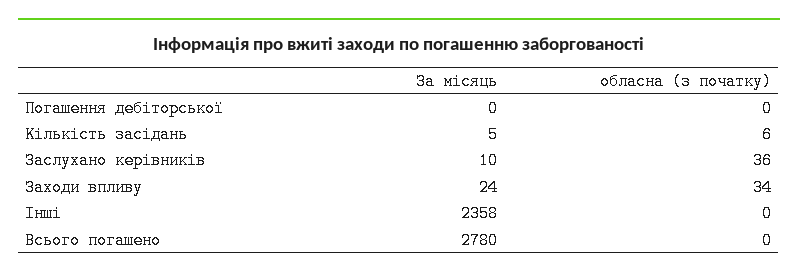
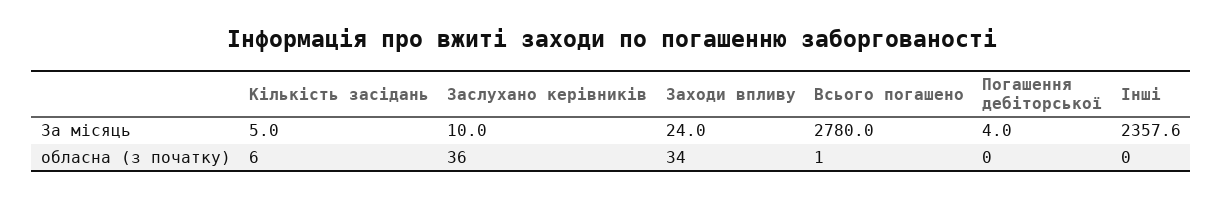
За місяць, Погашення дебіторської: 0 -> 4
обласна (з початку), Всього погашено: 0 -> 1

